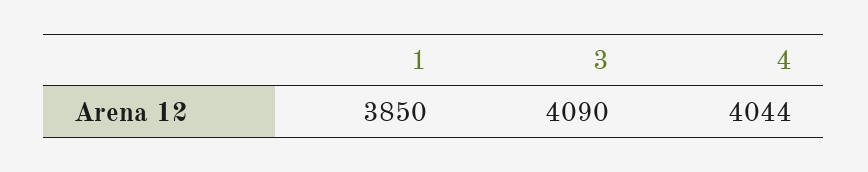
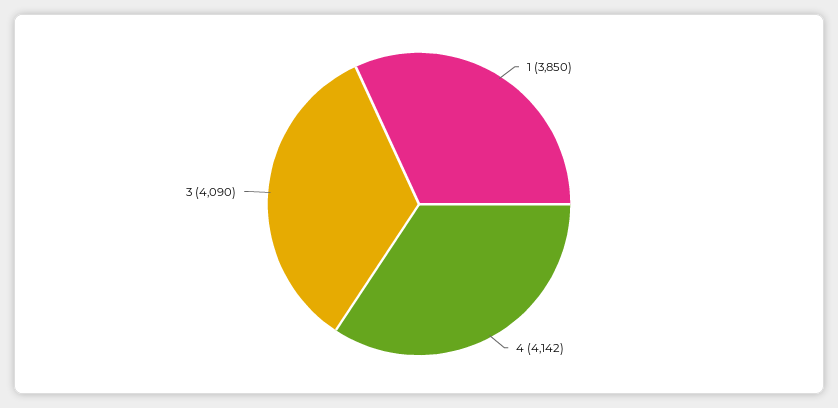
4: 4044 -> 4142

